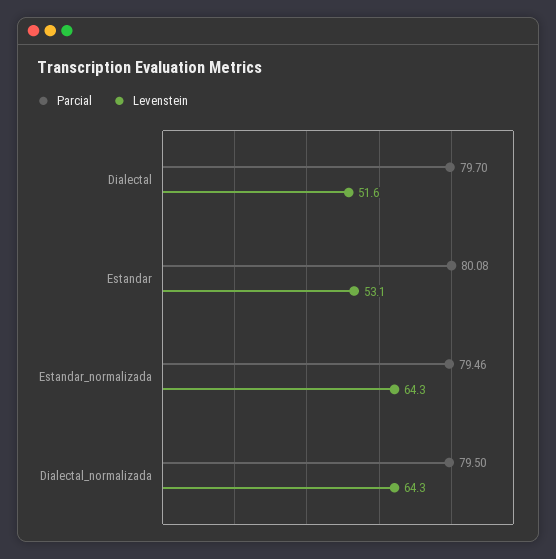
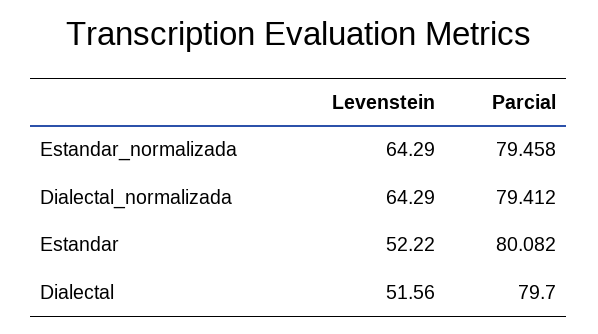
Levenstein, Estandar: 53.1 -> 52.22
Parcial, Dialectal_normalizada: 79.5 -> 79.412

